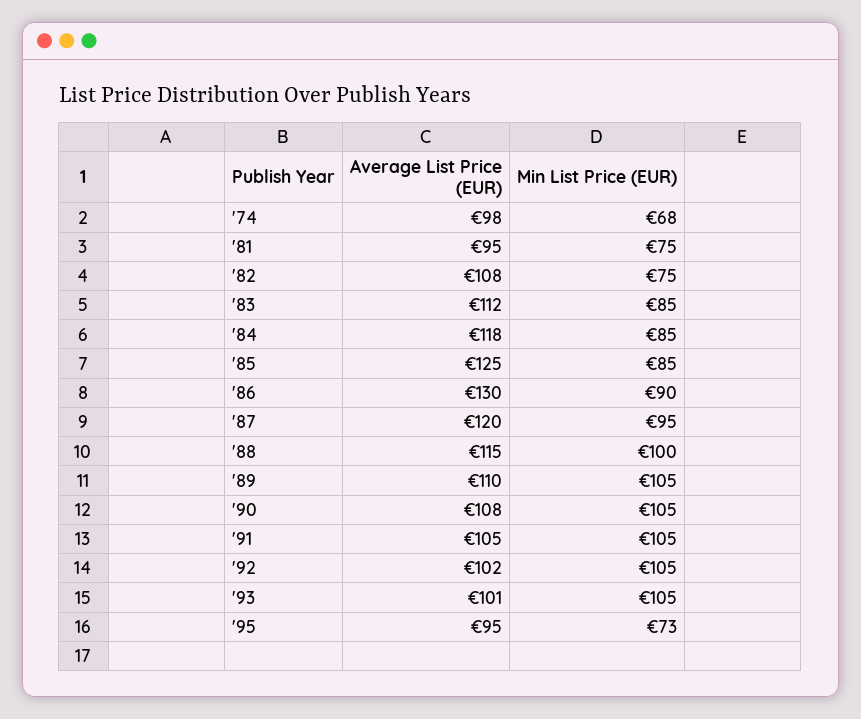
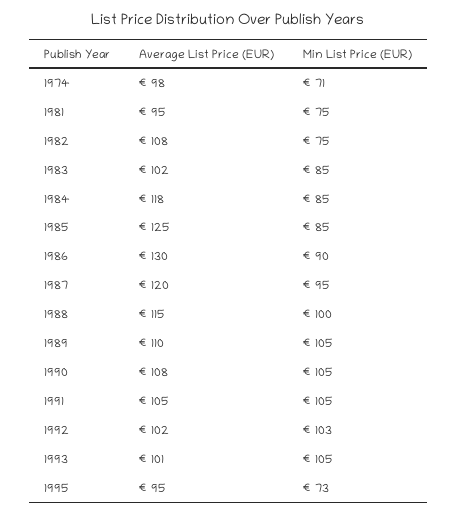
Min List Price (EUR), '74: 68 -> 71
Average List Price (EUR), '83: 112 -> 102
Min List Price (EUR), '92: 105 -> 103

